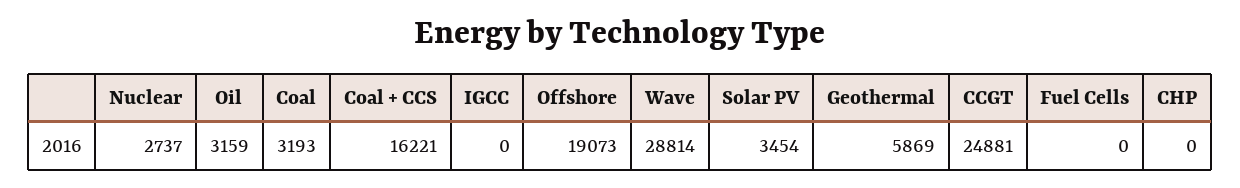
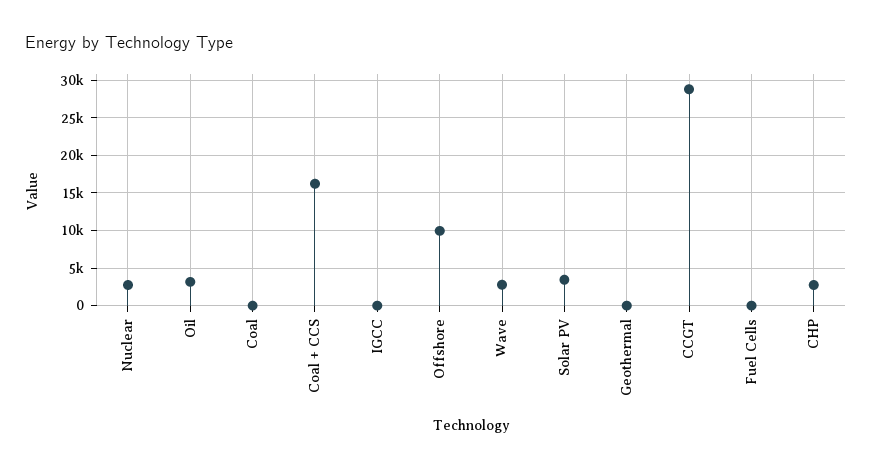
Coal: 3193 -> 0
Offshore: 19073 -> 10000
Wave: 28814 -> 3000
Geothermal: 5869 -> 0
CCGT: 24881 -> 29000
CHP: 0 -> 3000

